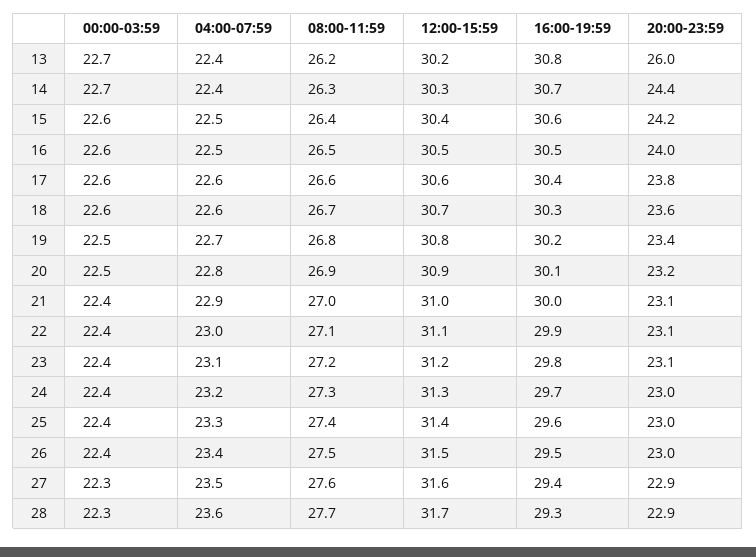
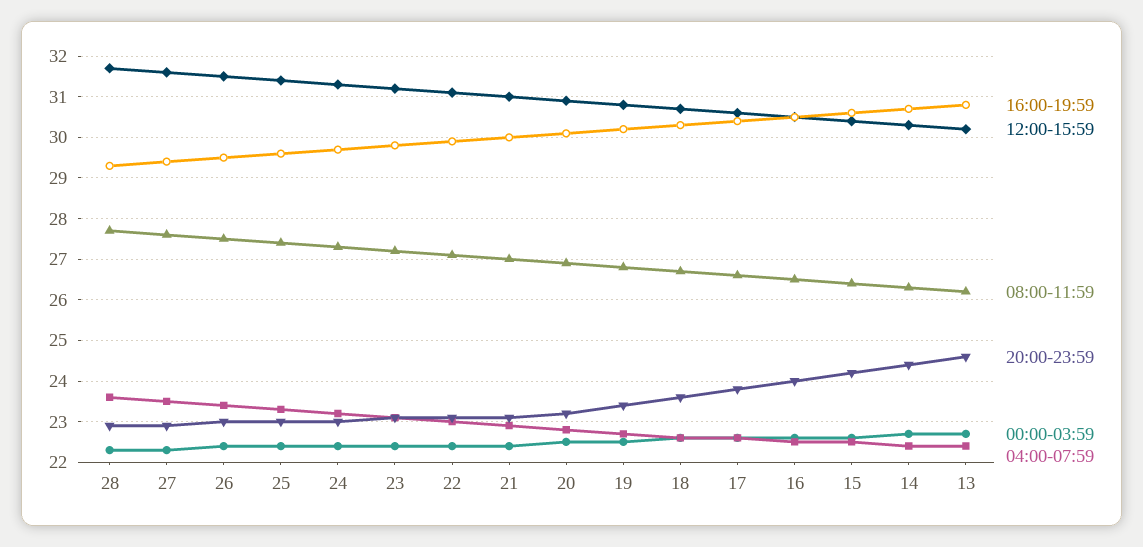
20:00-23:59, 13: 26 -> 24.5

